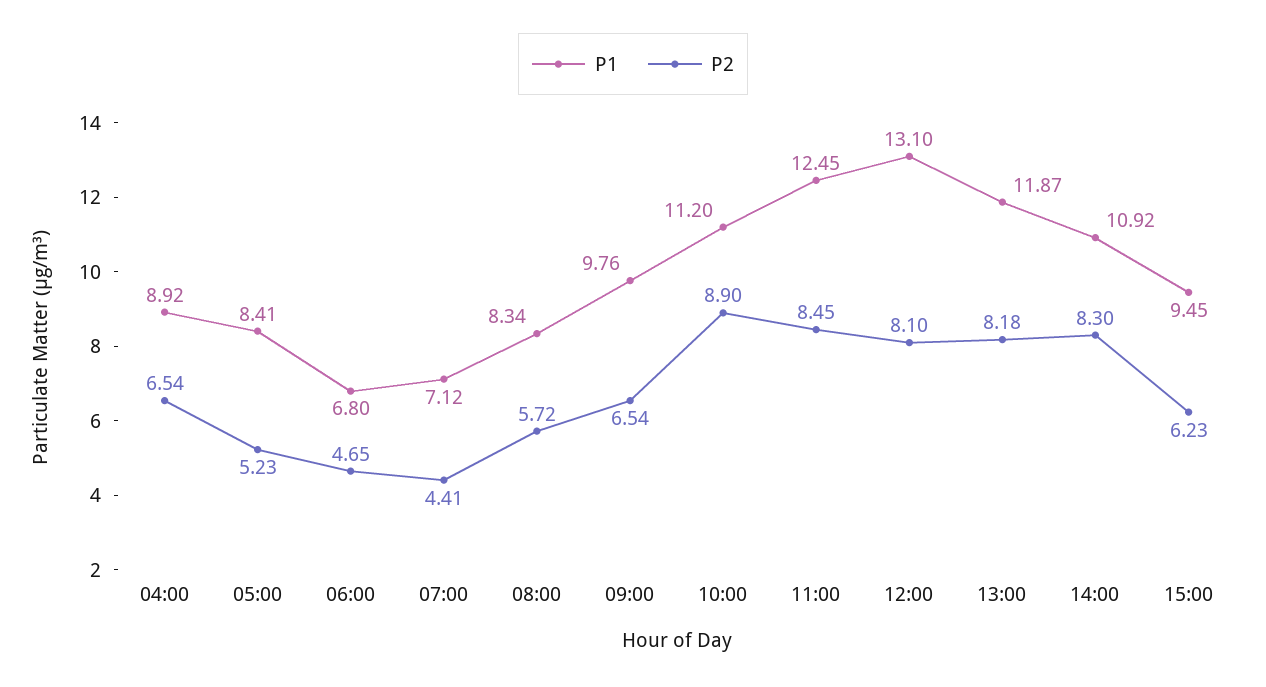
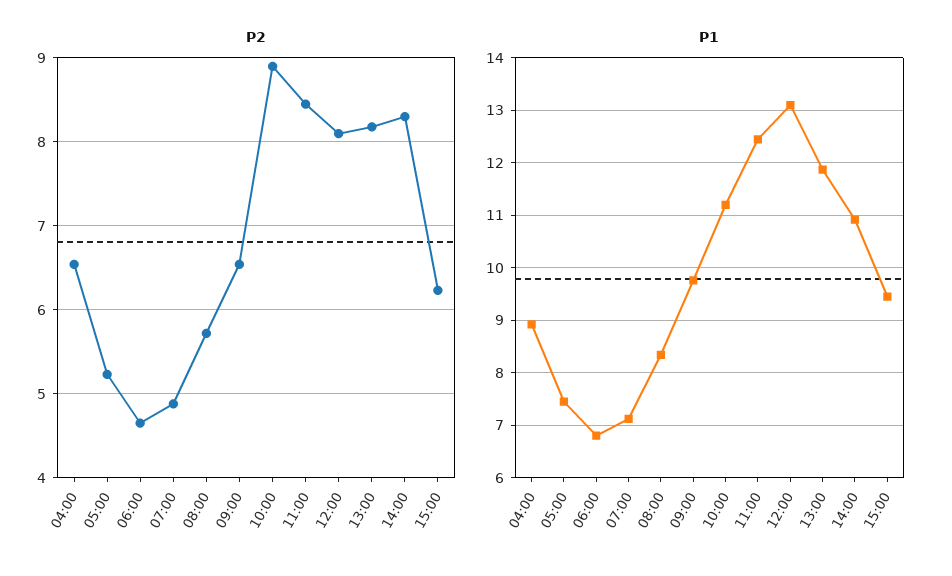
P1, 05:00: 8.41 -> 7.4
P2, 07:00: 4.41 -> 4.9

